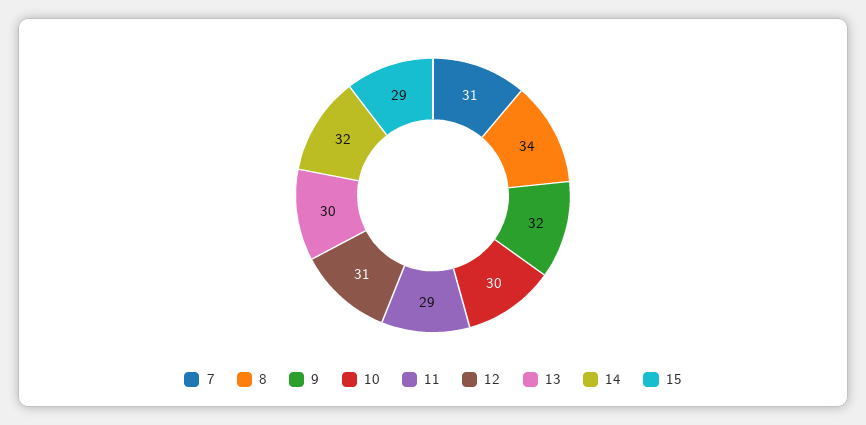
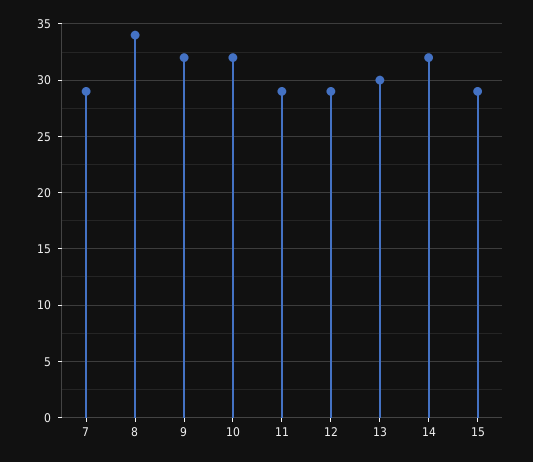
7: 31 -> 29
10: 30 -> 32
12: 31 -> 29

